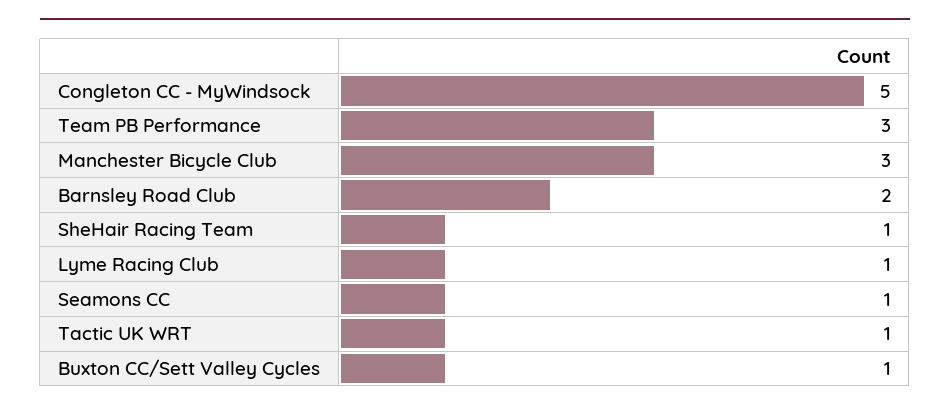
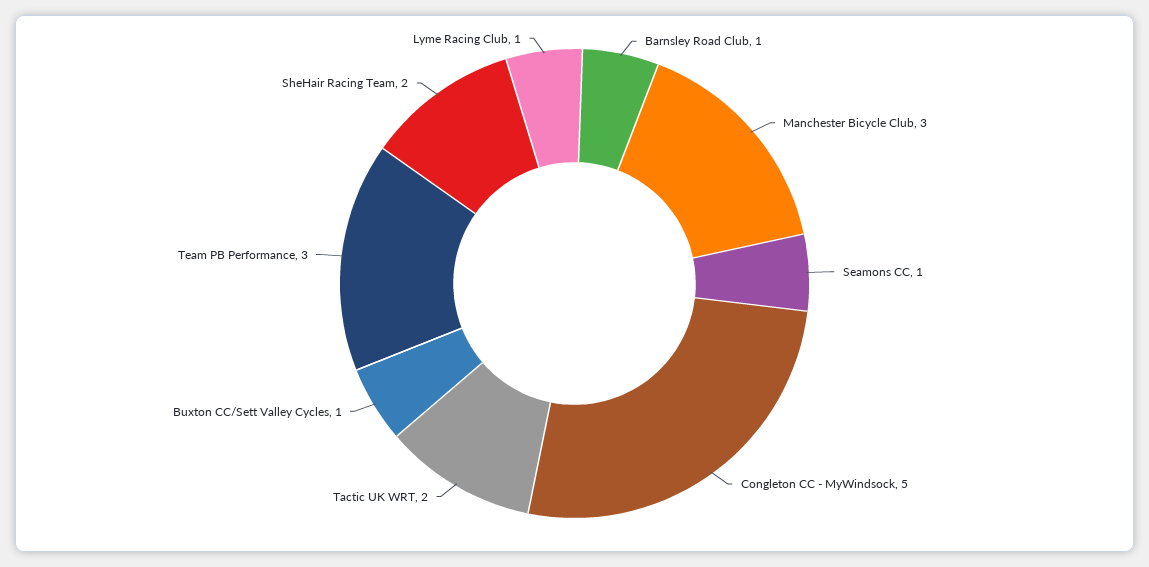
Barnsley Road Club: 2 -> 1
SheHair Racing Team: 1 -> 2
Tactic UK WRT: 1 -> 2

